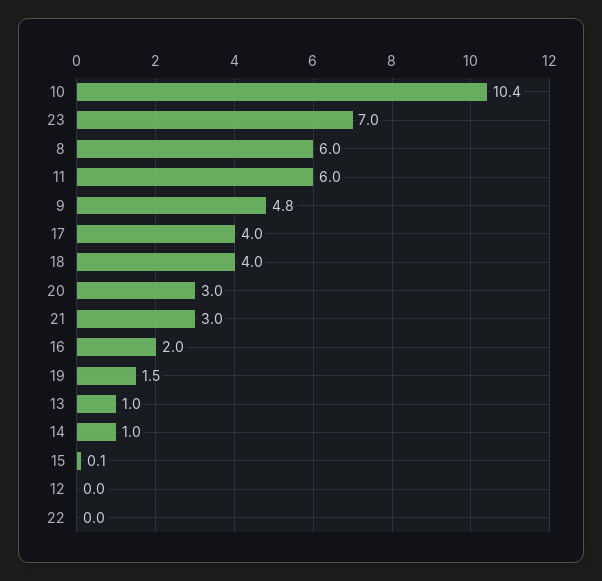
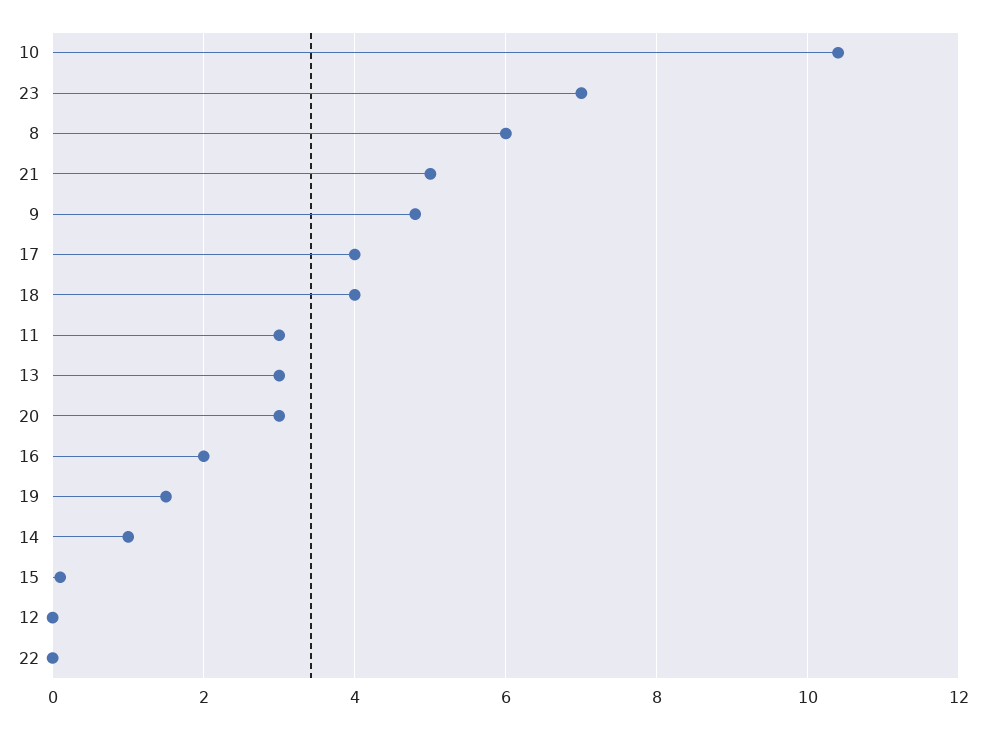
11: 6 -> 3
21: 3 -> 5
13: 1 -> 3

